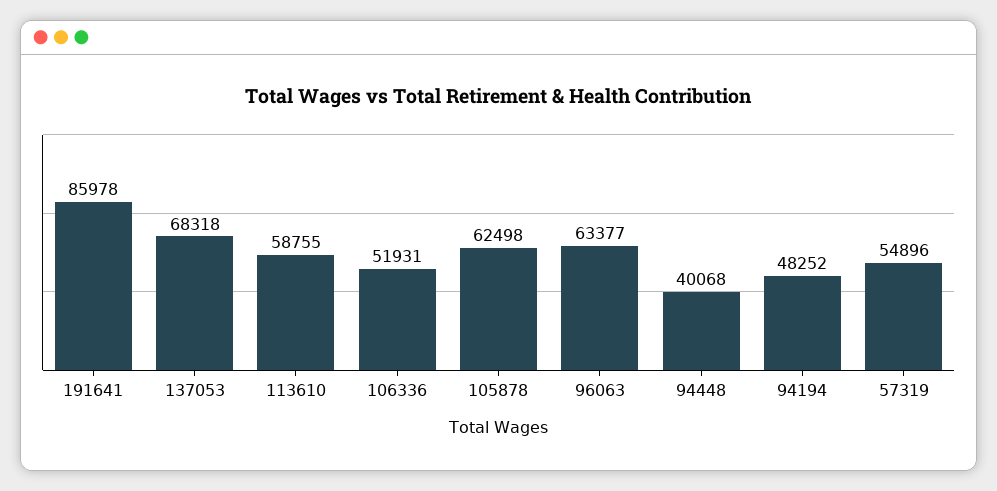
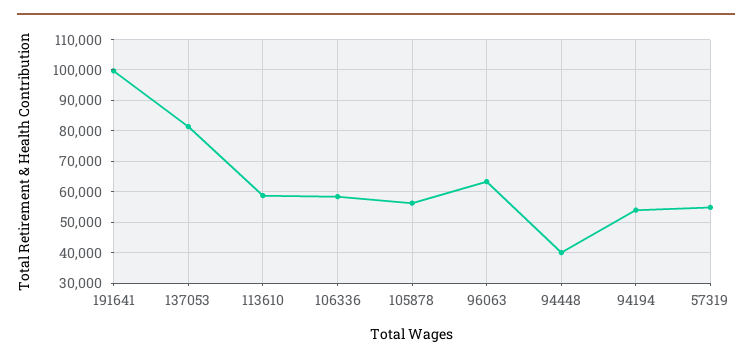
191641: 85978 -> 100000
137053: 68318 -> 82000
106336: 51931 -> 58000
105878: 62498 -> 56000
94194: 48252 -> 54000

